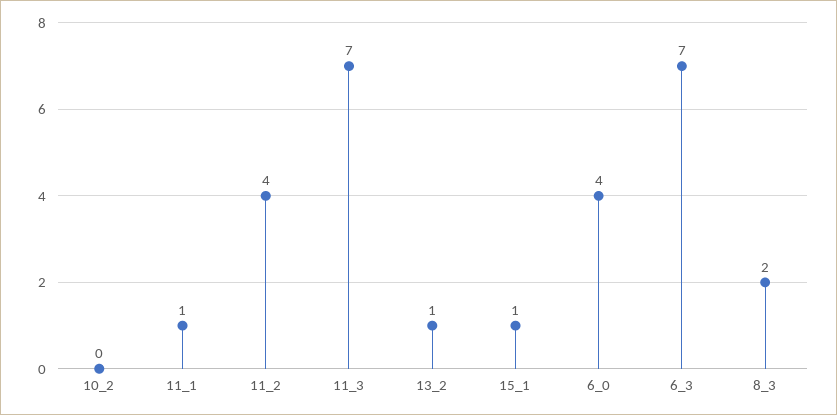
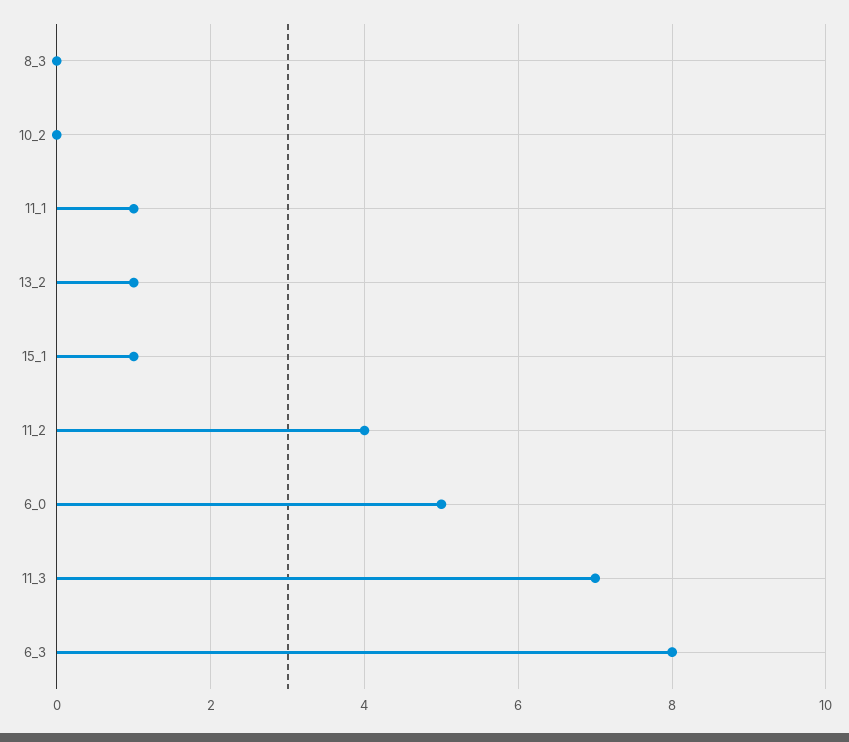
6_0: 4 -> 5
6_3: 7 -> 8
8_3: 2 -> 0

